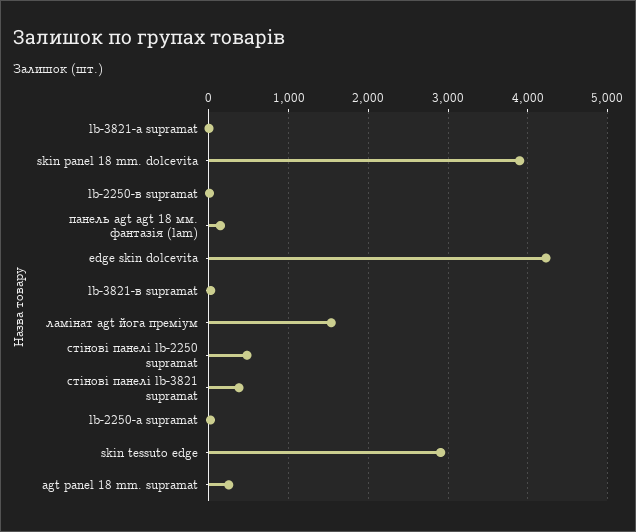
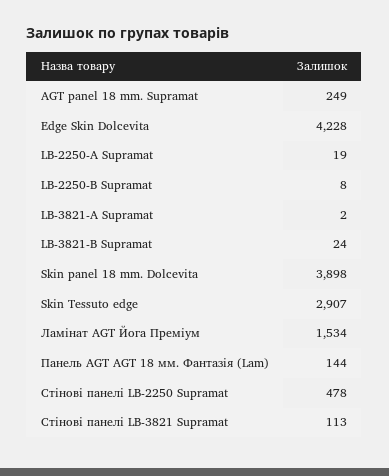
стінові панелі lb-3821 supramat: 400 -> 113

